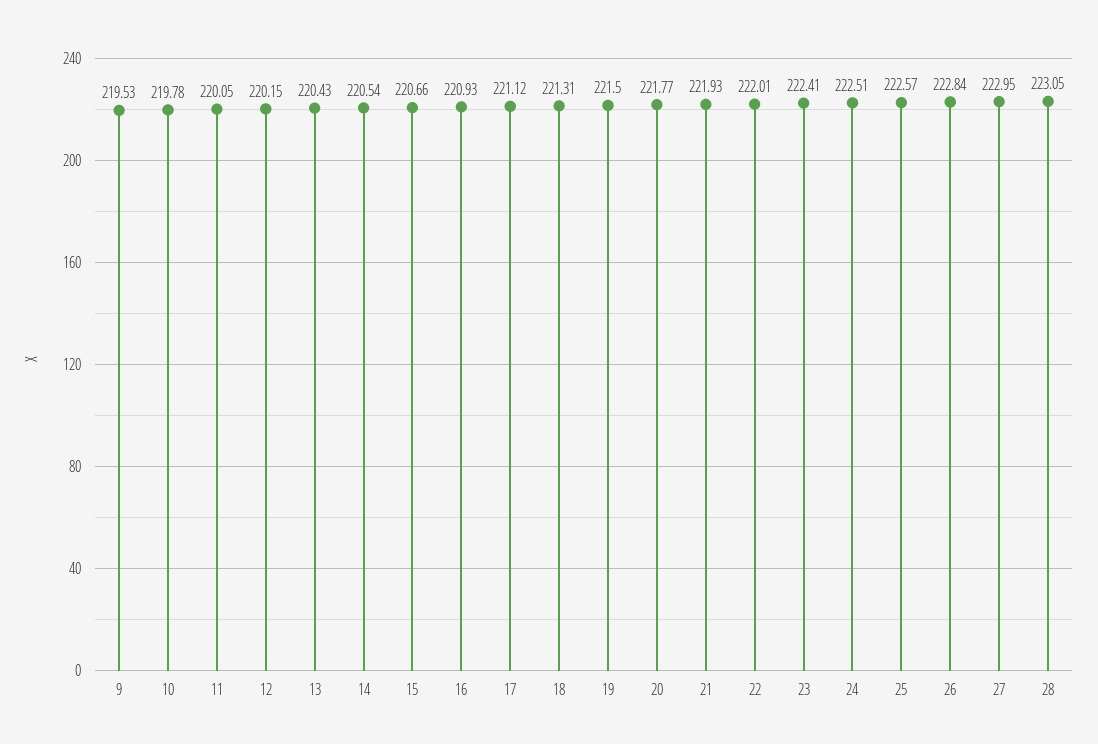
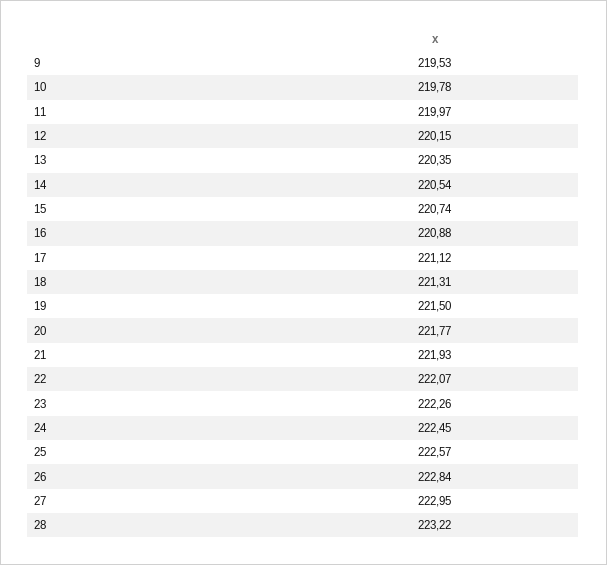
11: 220.05 -> 219.97
13: 220.43 -> 220.35
15: 220.66 -> 220.74
16: 220.93 -> 220.88
22: 222.01 -> 222.07
23: 222.41 -> 222.26
24: 222.51 -> 222.45
28: 223.05 -> 223.22

